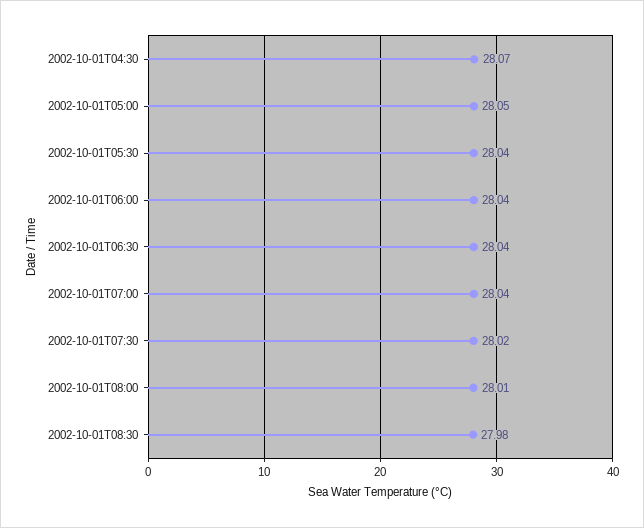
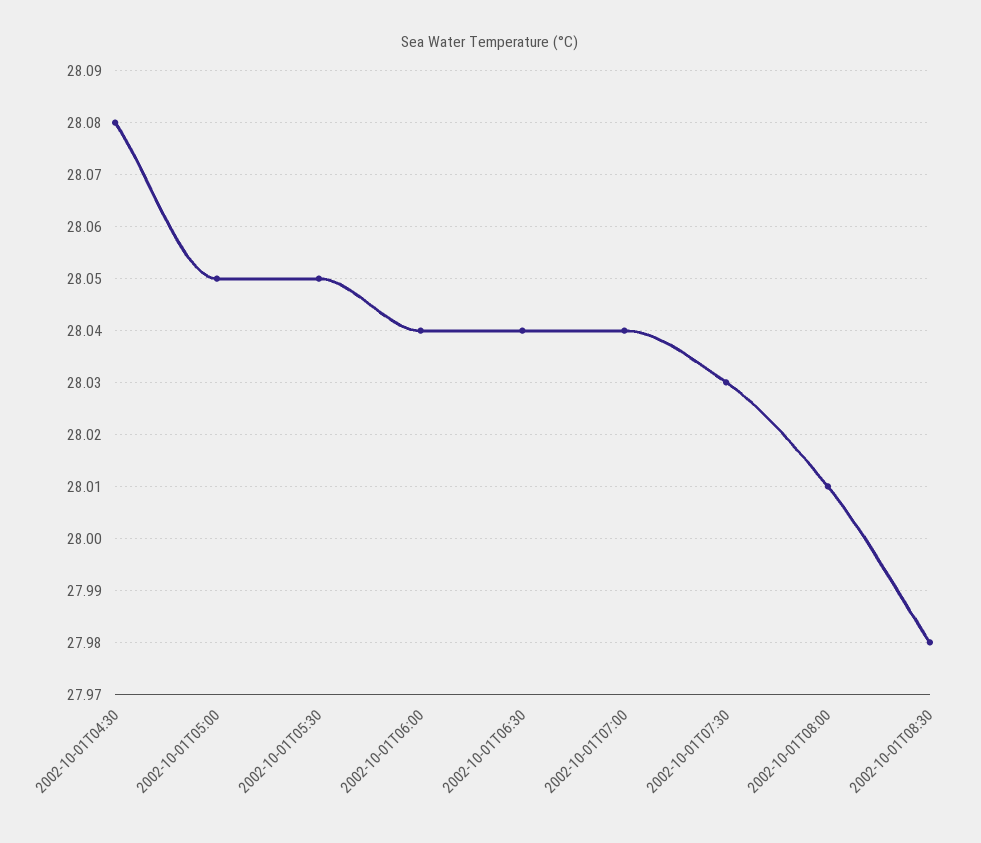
2002-10-01T04:30: 28.07 -> 28.08
2002-10-01T05:30: 28.04 -> 28.05
2002-10-01T07:30: 28.02 -> 28.03

